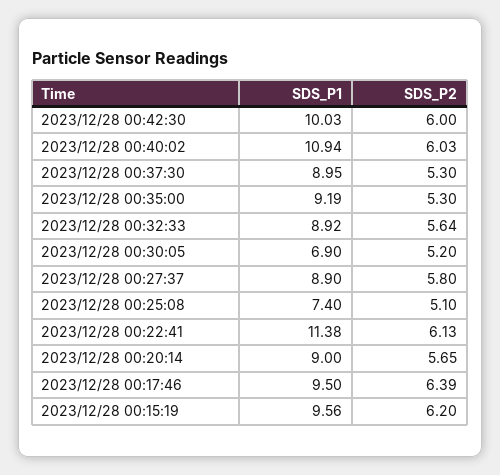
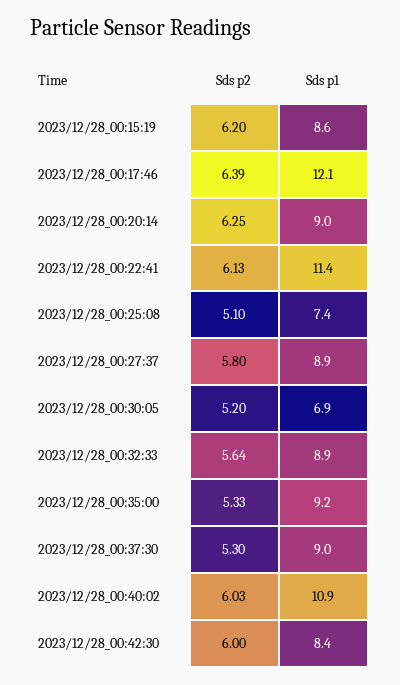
SDS_P1, 2023/12/28 00:42:30: 10.03 -> 8.4
SDS_P2, 2023/12/28 00:35:00: 5.3 -> 5.33
SDS_P2, 2023/12/28 00:20:14: 5.65 -> 6.25
SDS_P1, 2023/12/28 00:17:46: 9.5 -> 12.1
SDS_P1, 2023/12/28 00:15:19: 9.56 -> 8.6

